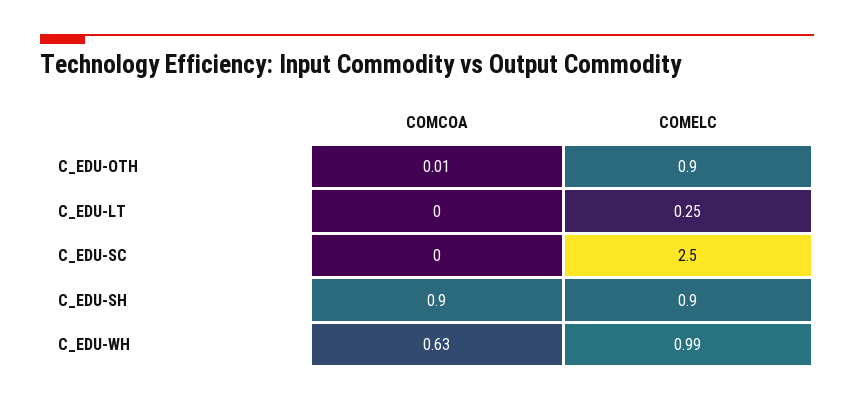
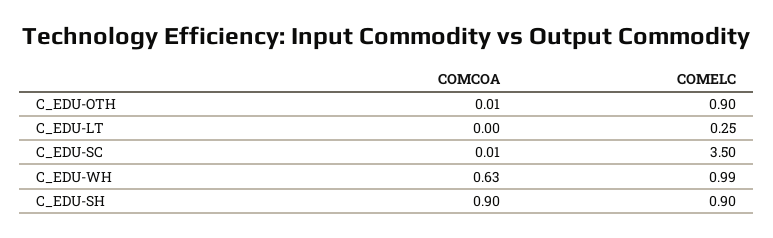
COMCOA, C_EDU-SC: 0 -> 0.01
COMELC, C_EDU-SC: 2.5 -> 3.5

